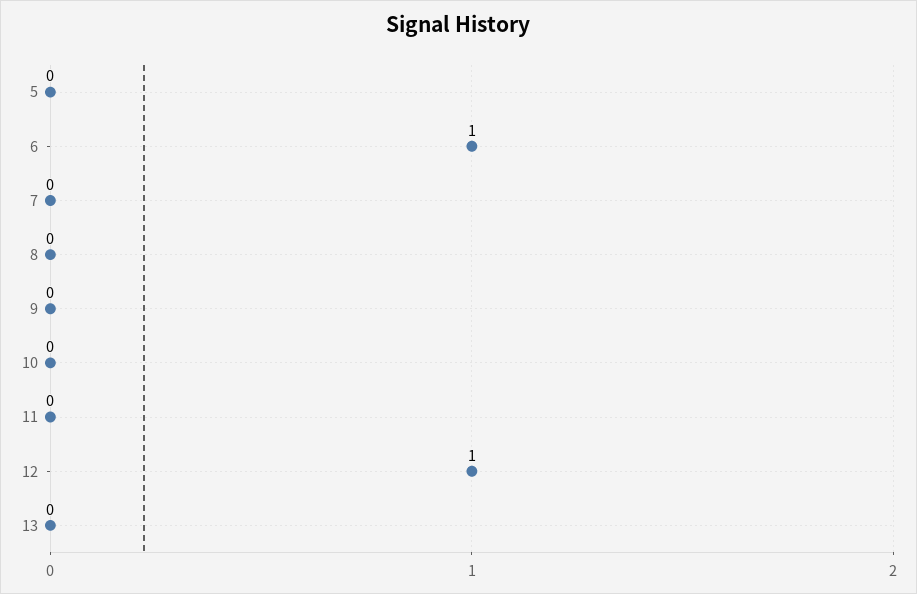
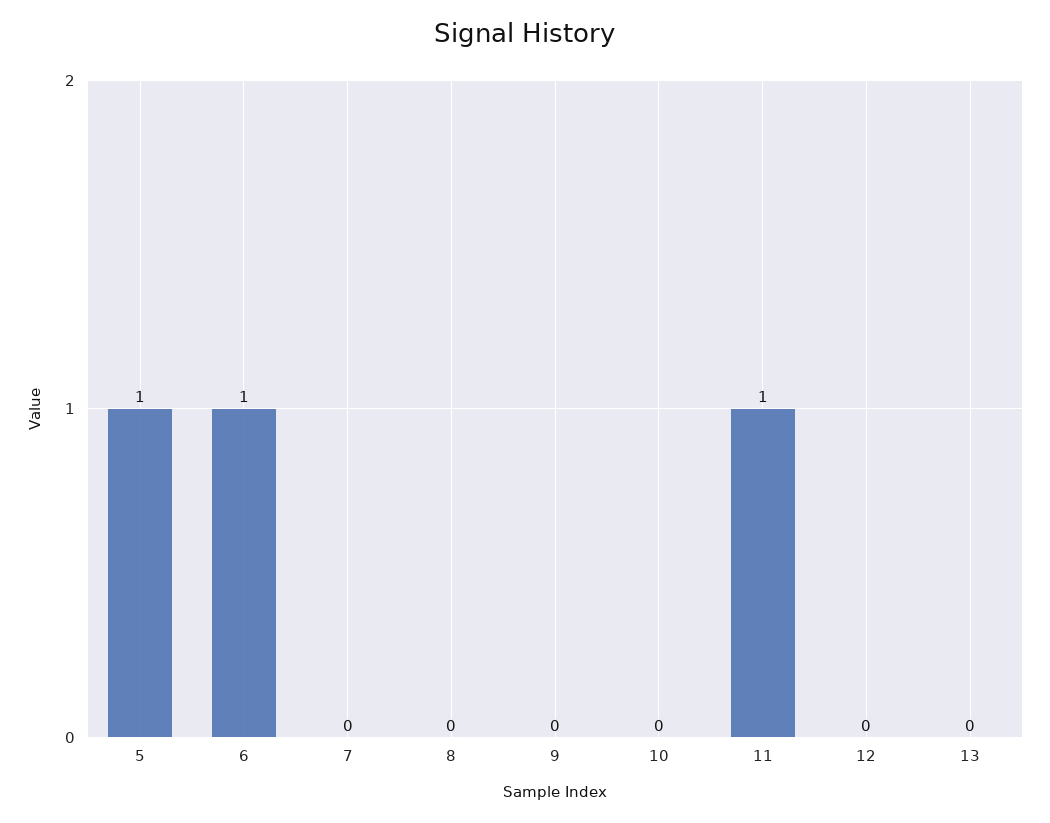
5: 0 -> 1
11: 0 -> 1
12: 1 -> 0

